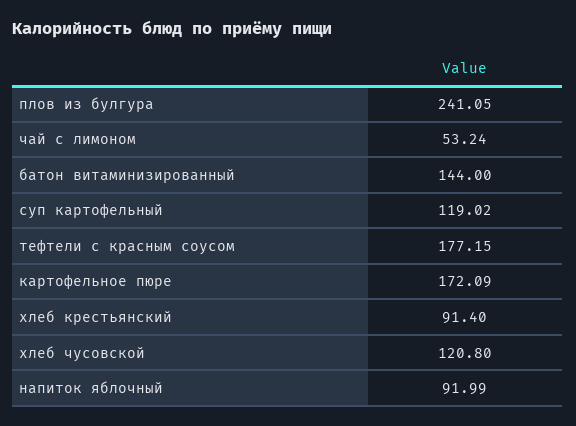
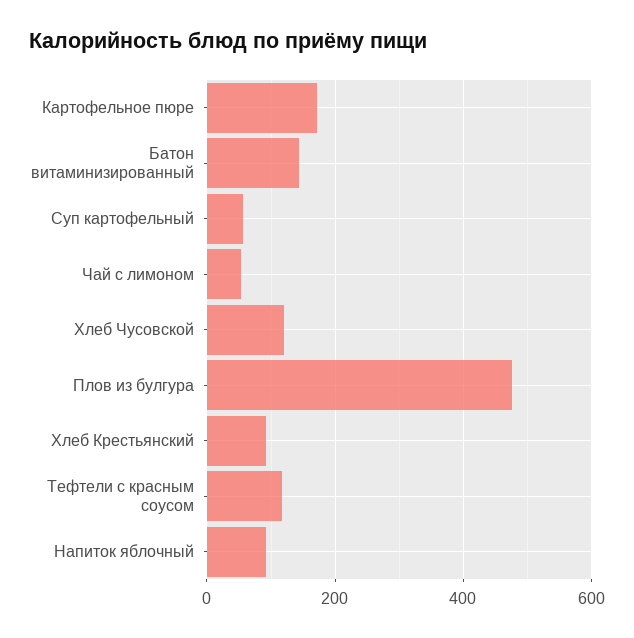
плов из булгура: 241.05 -> 480
суп картофельный: 119.02 -> 60
тефтели с красным соусом: 177.15 -> 120

